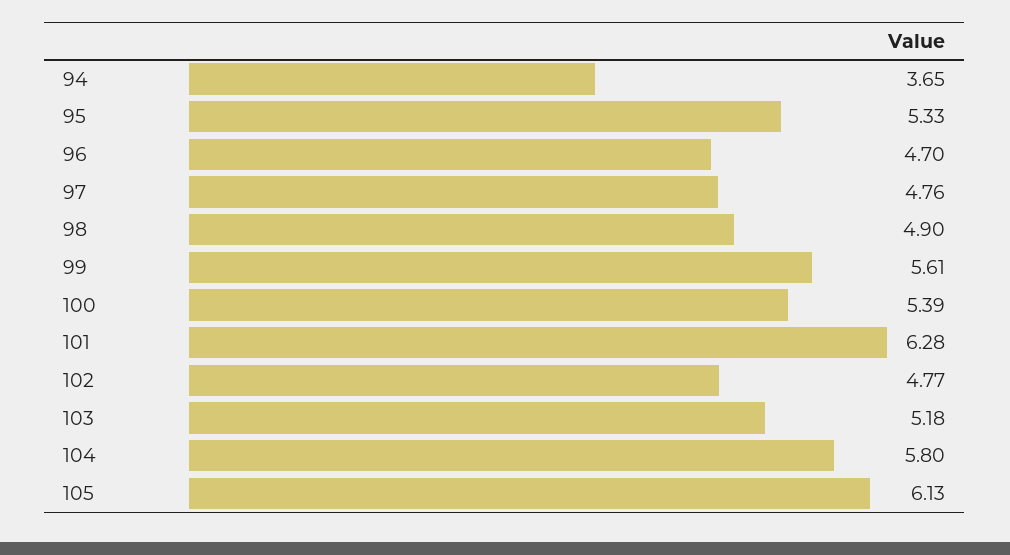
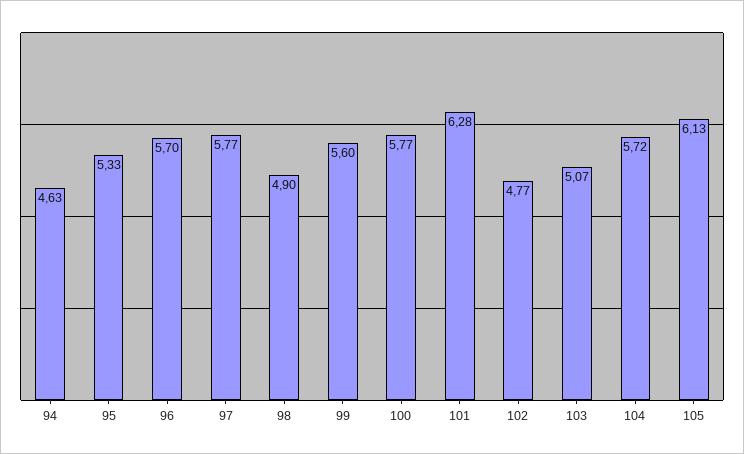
94: 3.65 -> 4.63
96: 4.7 -> 5.7
97: 4.76 -> 5.77
99: 5.61 -> 5.6
100: 5.39 -> 5.77
103: 5.18 -> 5.07
104: 5.8 -> 5.72

